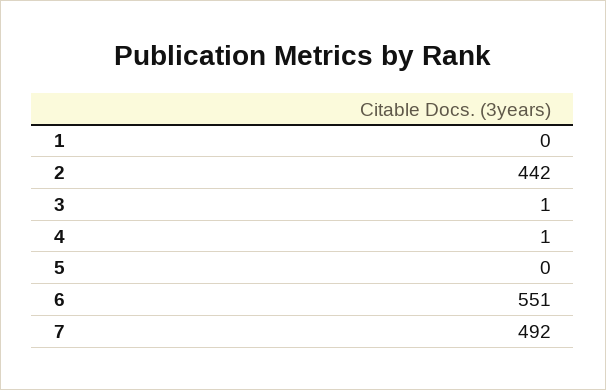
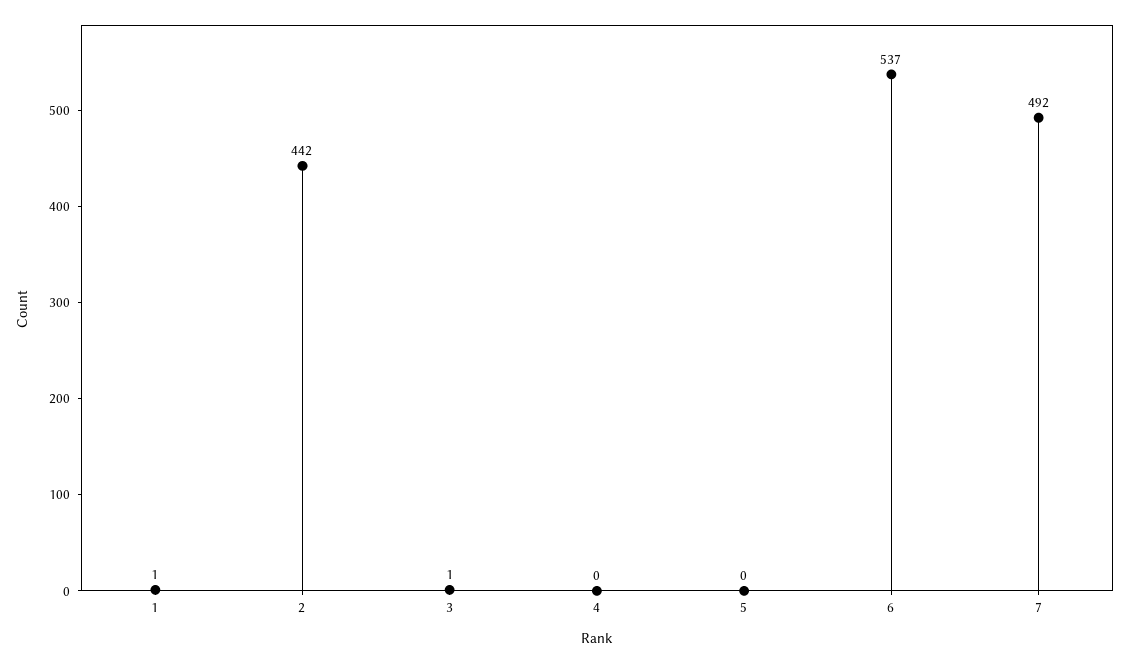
1: 0 -> 1
4: 1 -> 0
6: 551 -> 537

